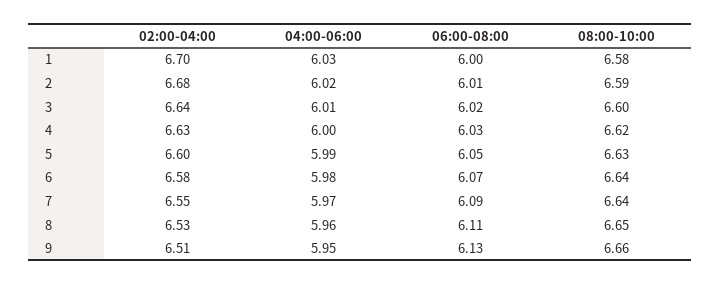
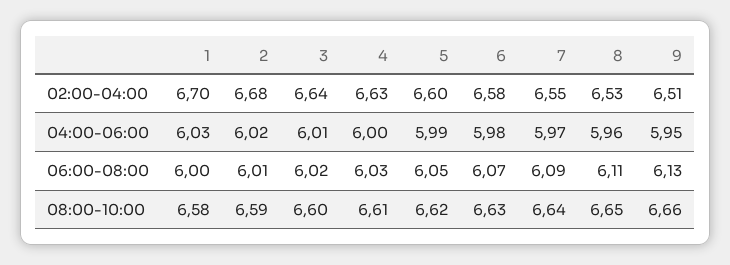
08:00-10:00, 4: 6.62 -> 6.61
08:00-10:00, 5: 6.63 -> 6.62
08:00-10:00, 6: 6.64 -> 6.63

